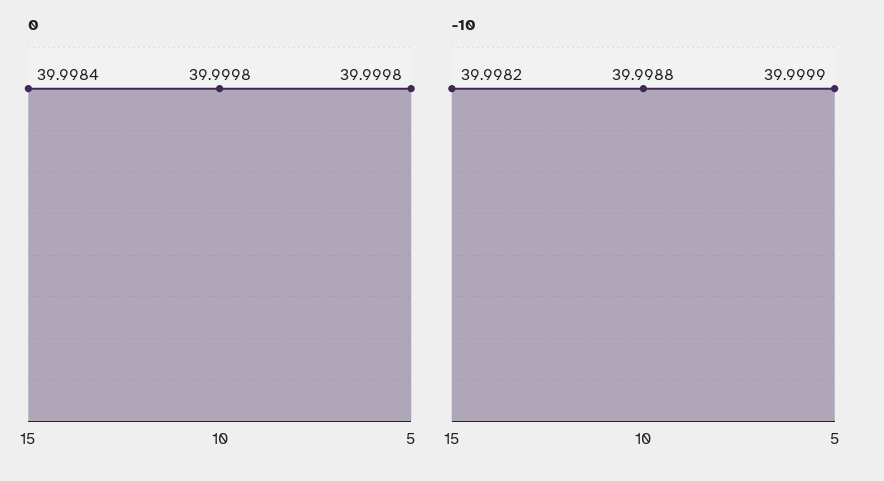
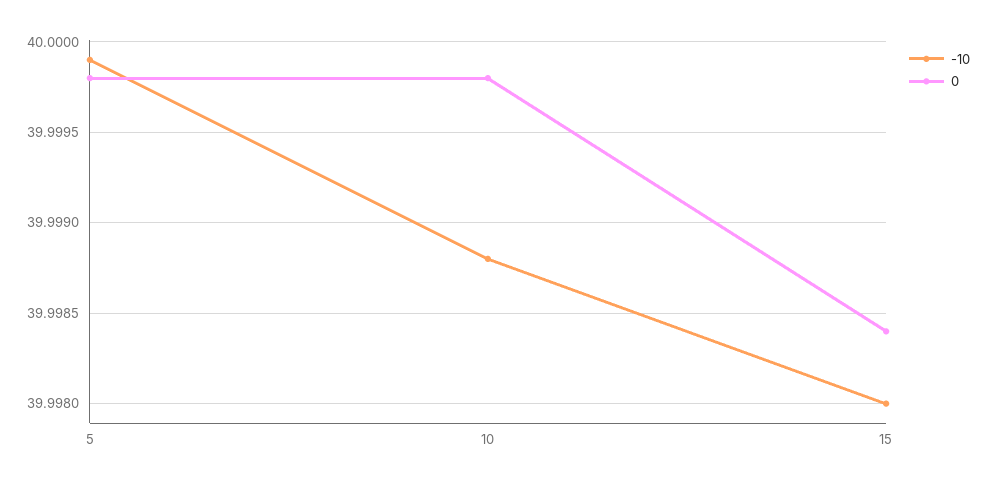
-10, 15: 39.9982 -> 39.998

